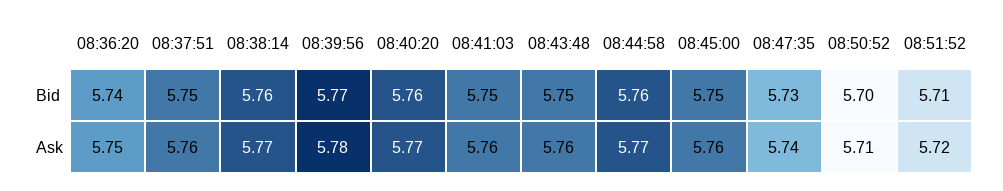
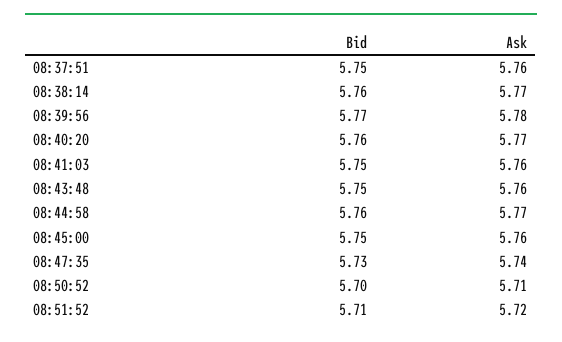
08:36:20, Bid: 5.74 -> none
08:36:20, Ask: 5.75 -> none

